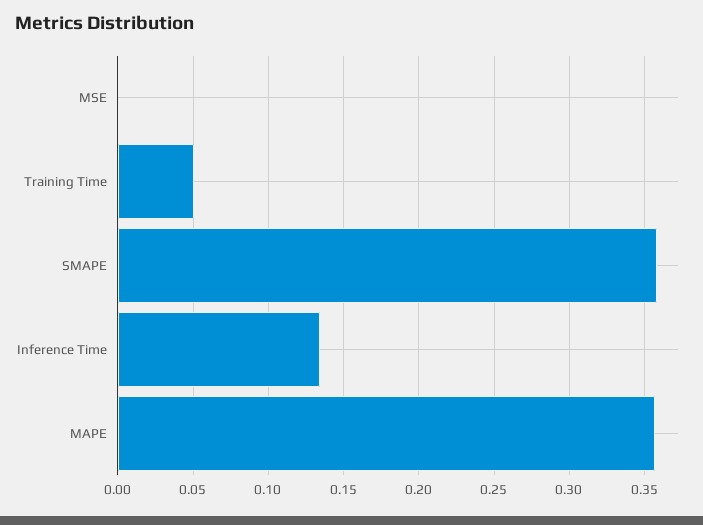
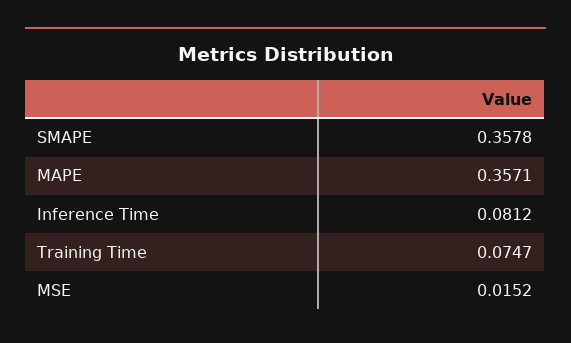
MSE: 0 -> 0.0152
Training Time: 0.05 -> 0.0747
Inference Time: 0.135 -> 0.0812

